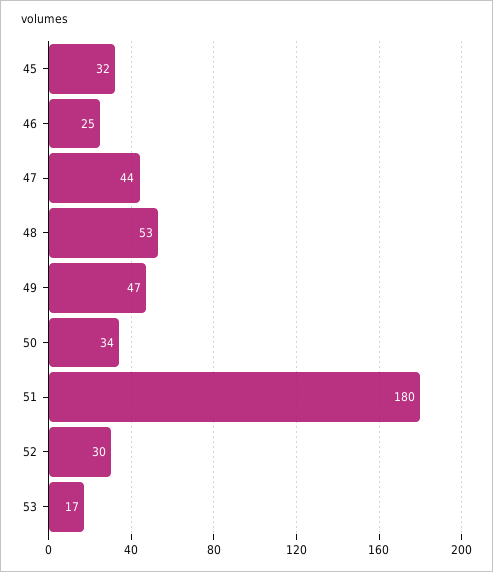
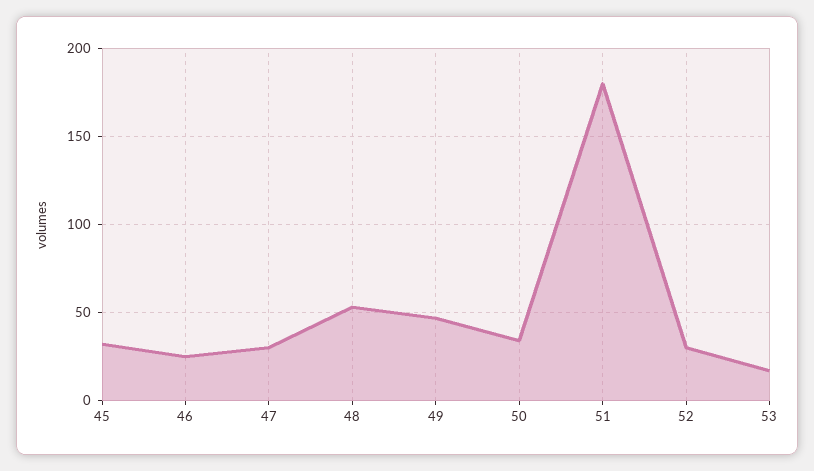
47: 44 -> 30

